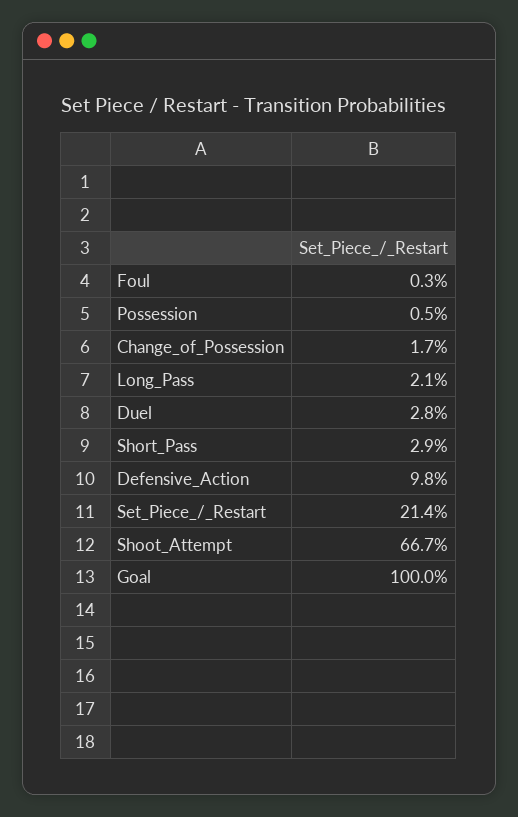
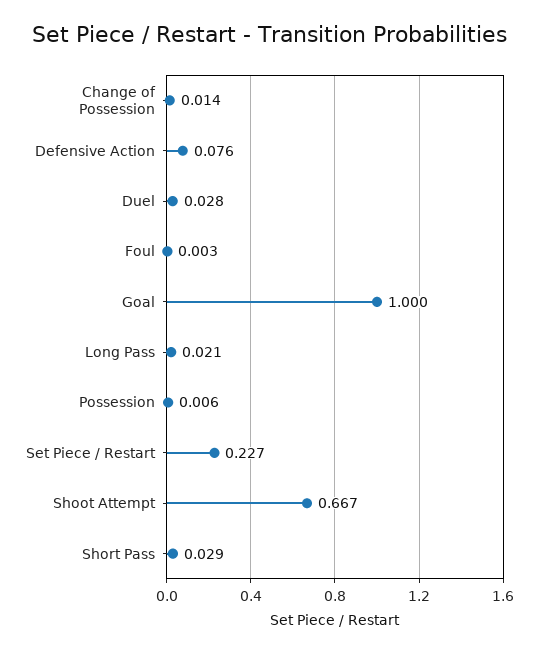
Possession: 0.005 -> 0.006
Change_of_Possession: 0.017 -> 0.014
Defensive_Action: 0.098 -> 0.076
Set_Piece_/_Restart: 0.214 -> 0.227

